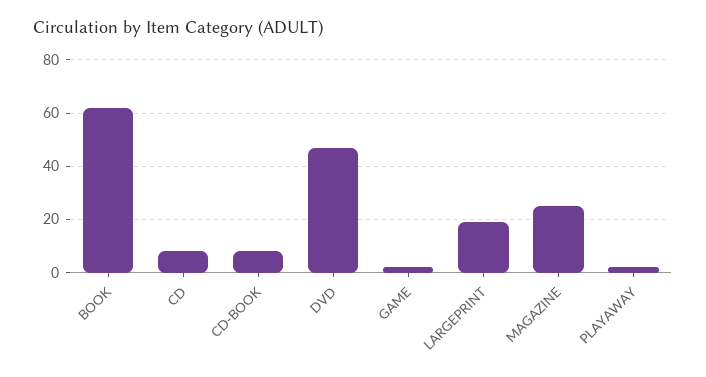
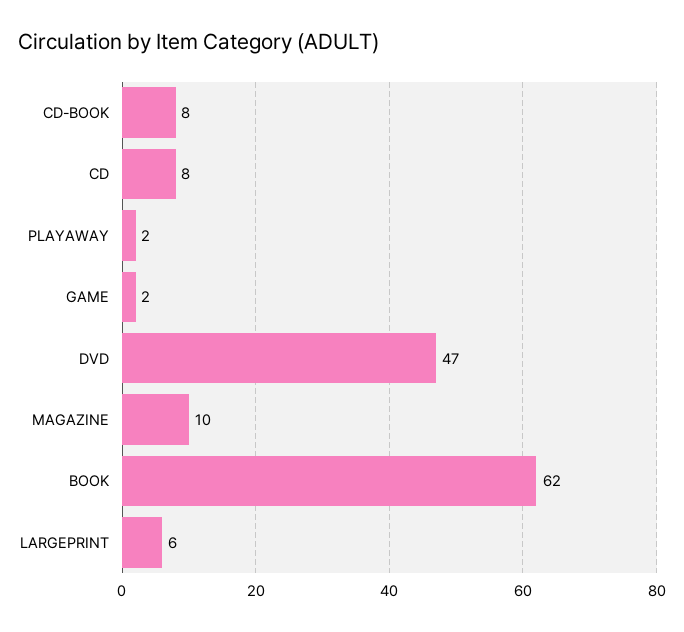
LARGEPRINT: 20 -> 6
MAGAZINE: 25 -> 10

